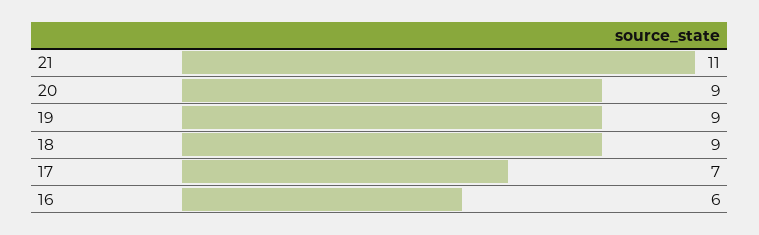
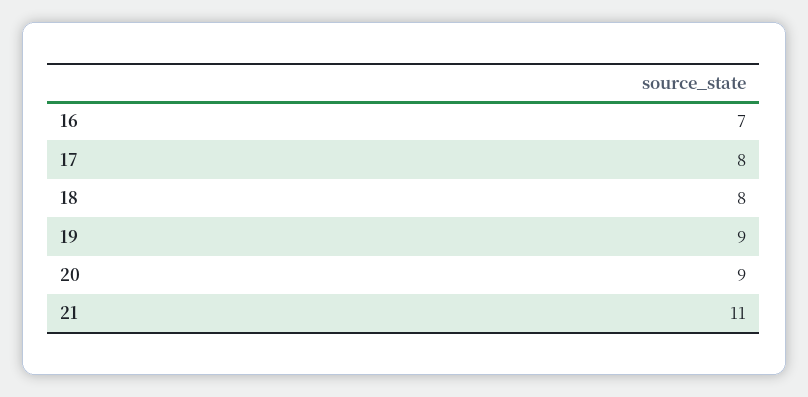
18: 9 -> 8
17: 7 -> 8
16: 6 -> 7

